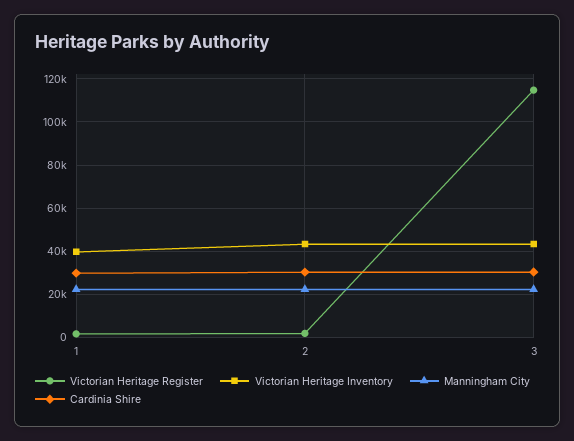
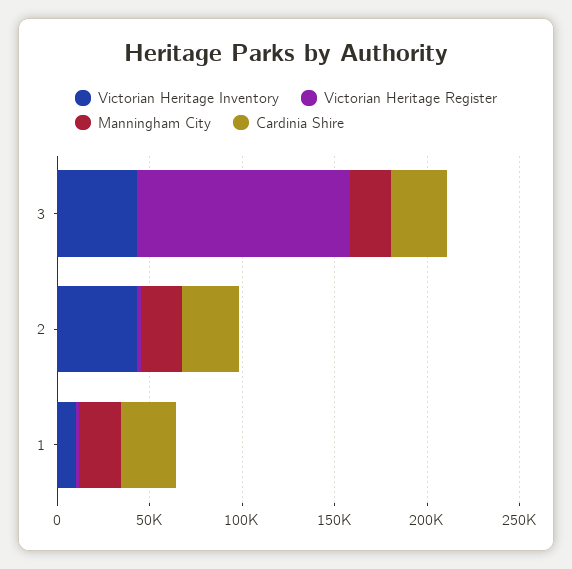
Victorian Heritage Inventory, 1: 40000 -> 10000

